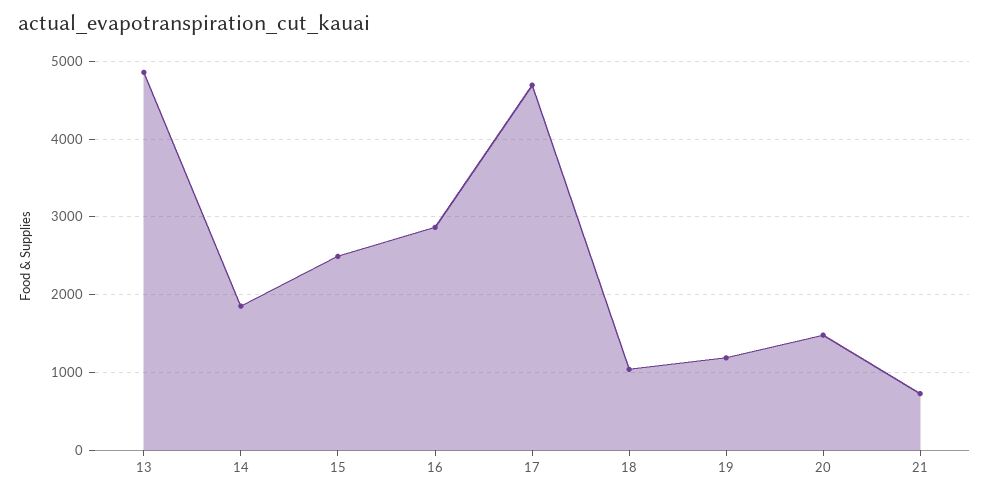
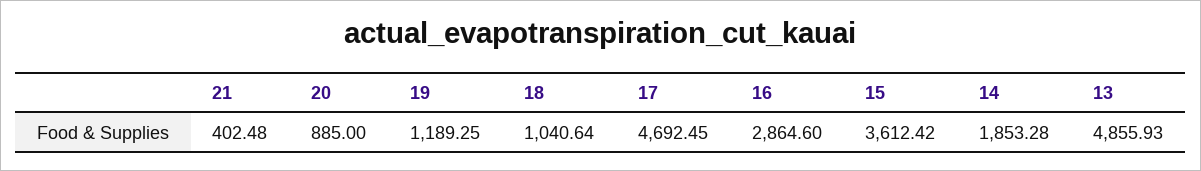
15: 2500 -> 3612.42
20: 1500 -> 885
21: 700 -> 402.48

